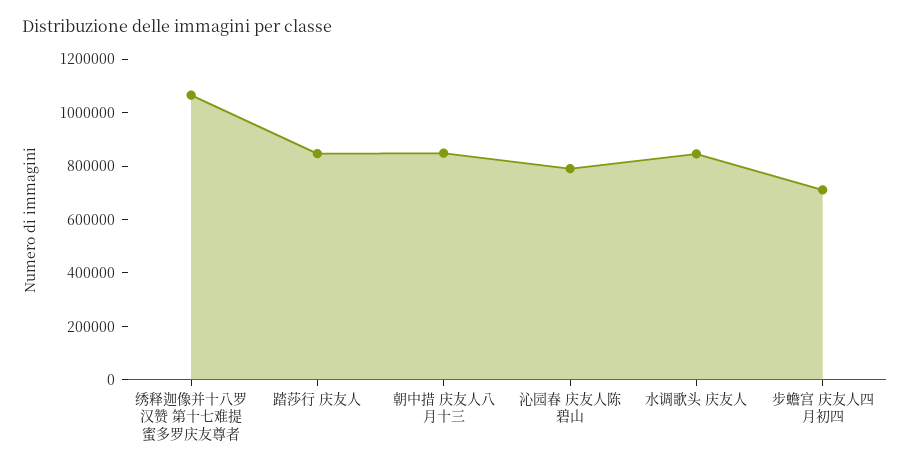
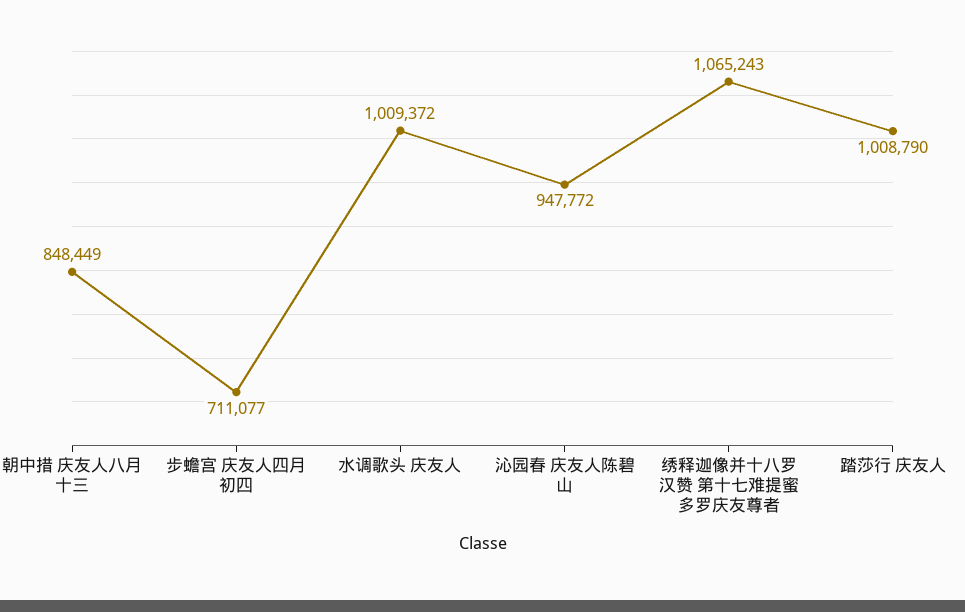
踏莎行 庆友人: 850000 -> 1008790
沁园春 庆友人陈碧山: 800000 -> 947772
水调歌头 庆友人: 850000 -> 1009372

